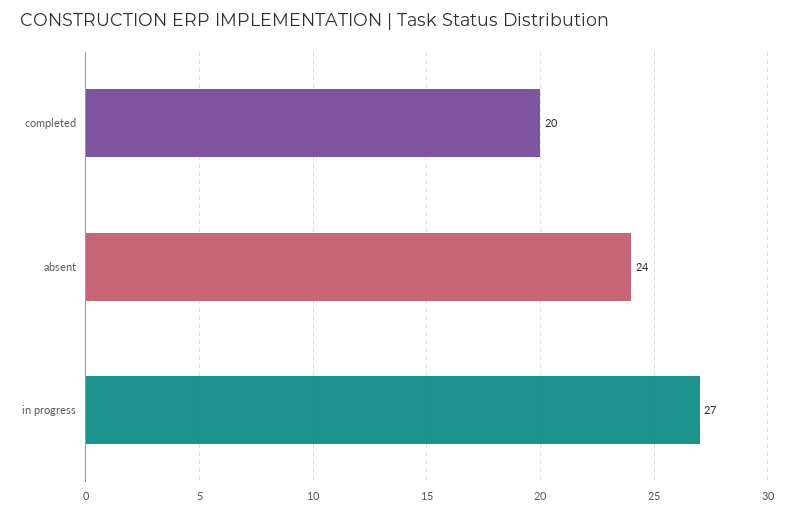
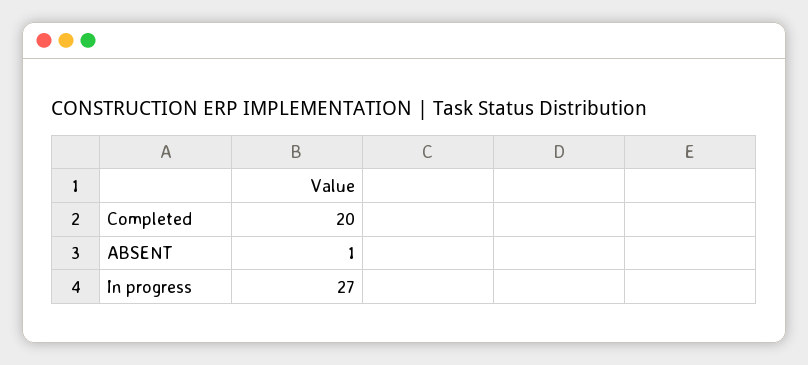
absent: 24 -> 1

